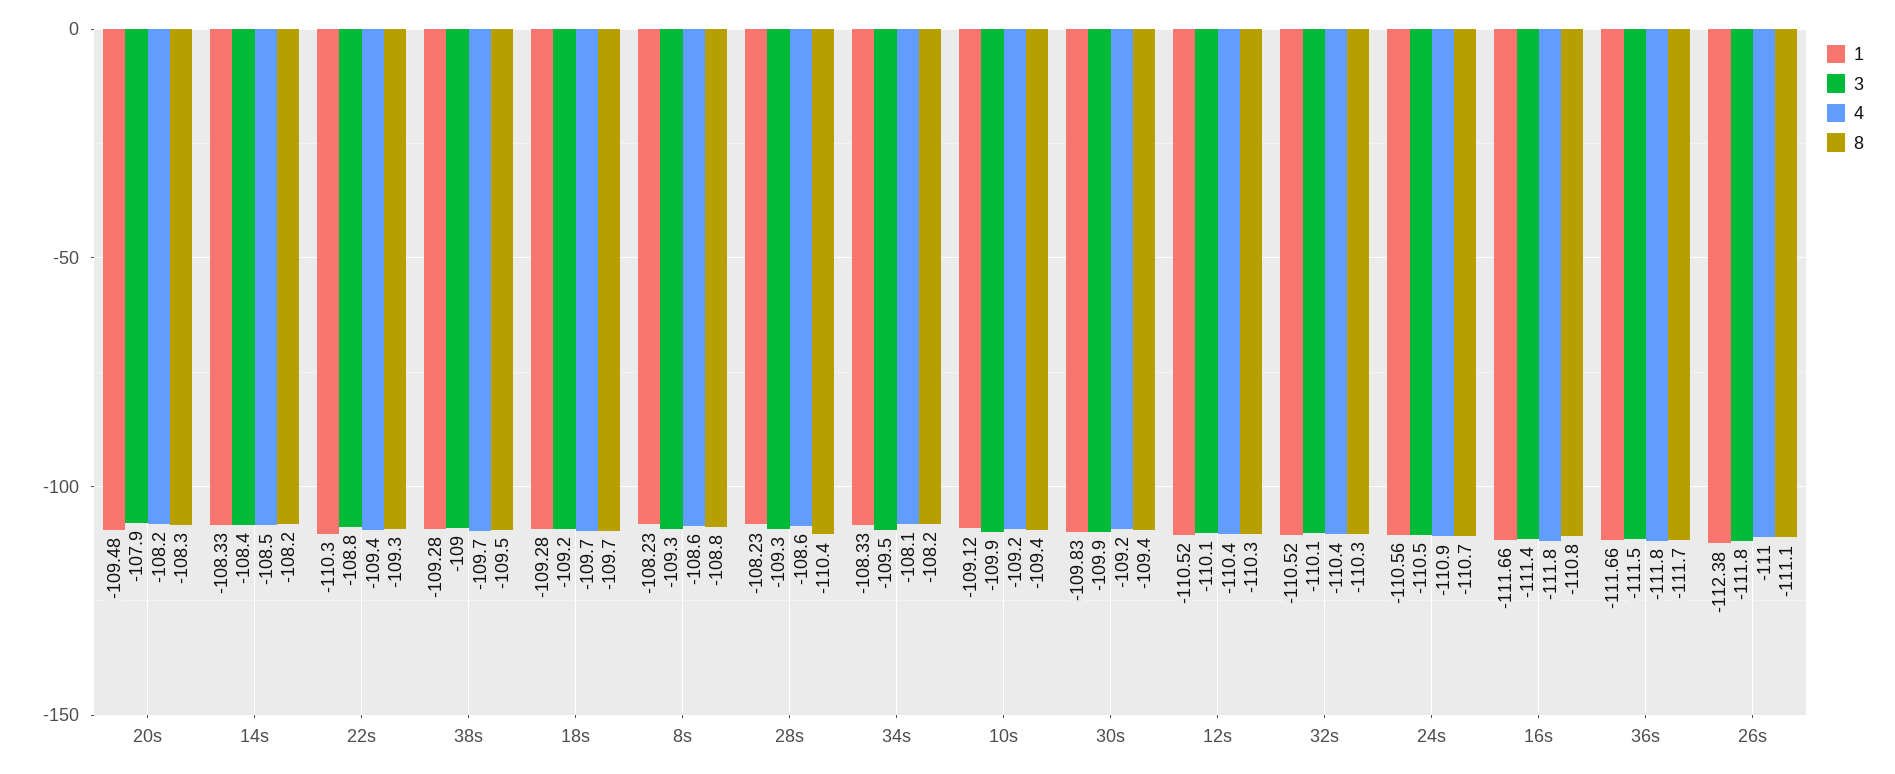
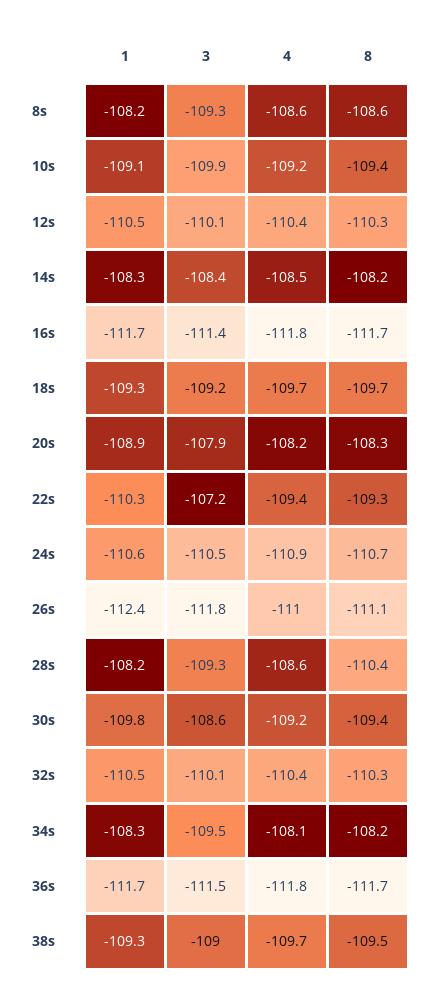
1, 20s: -109.48 -> -108.9
3, 22s: -108.8 -> -107.2
8, 8s: -108.8 -> -108.6
3, 30s: -109.9 -> -108.6
8, 16s: -110.8 -> -111.7

